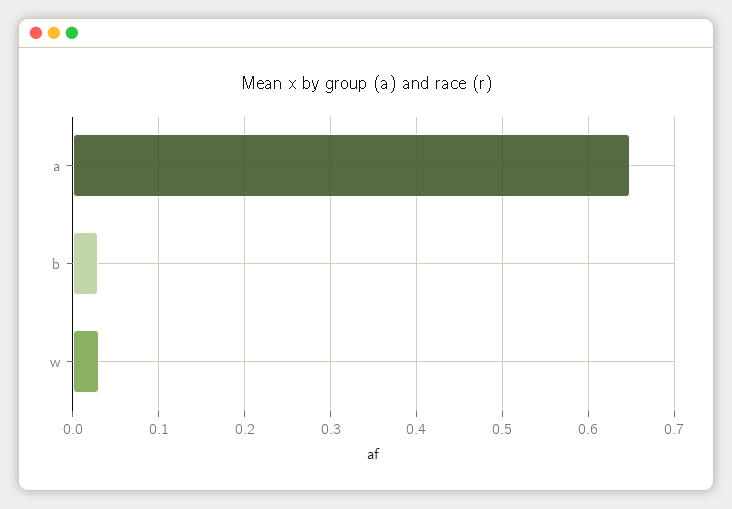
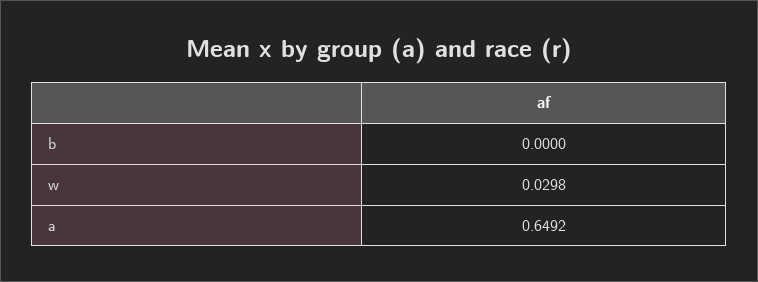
b: 0.03 -> 0

